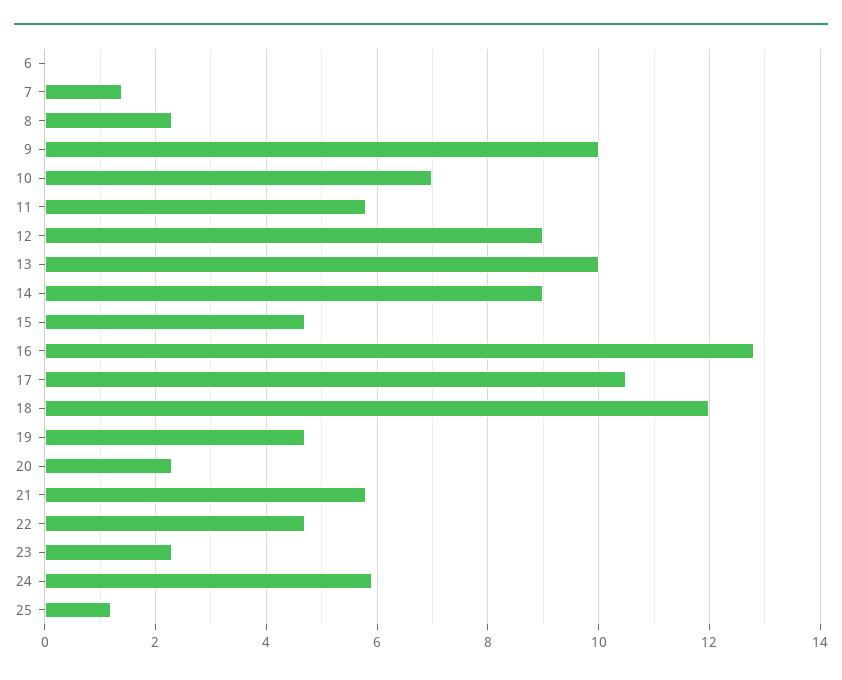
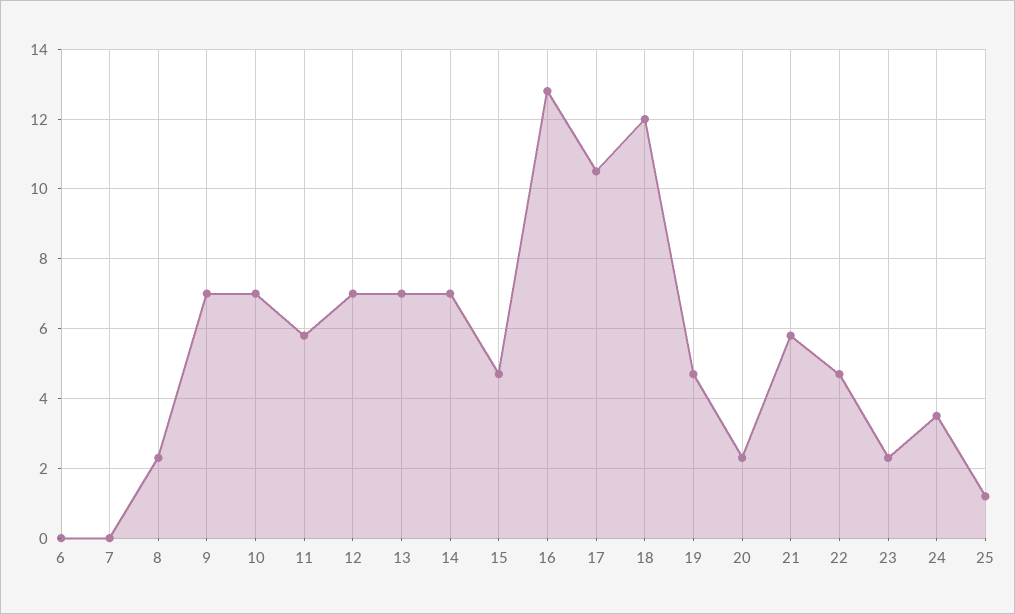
7: 1.5 -> 0
9: 10 -> 7
12: 9 -> 7
13: 10 -> 7
14: 9 -> 7
24: 6 -> 3.5

